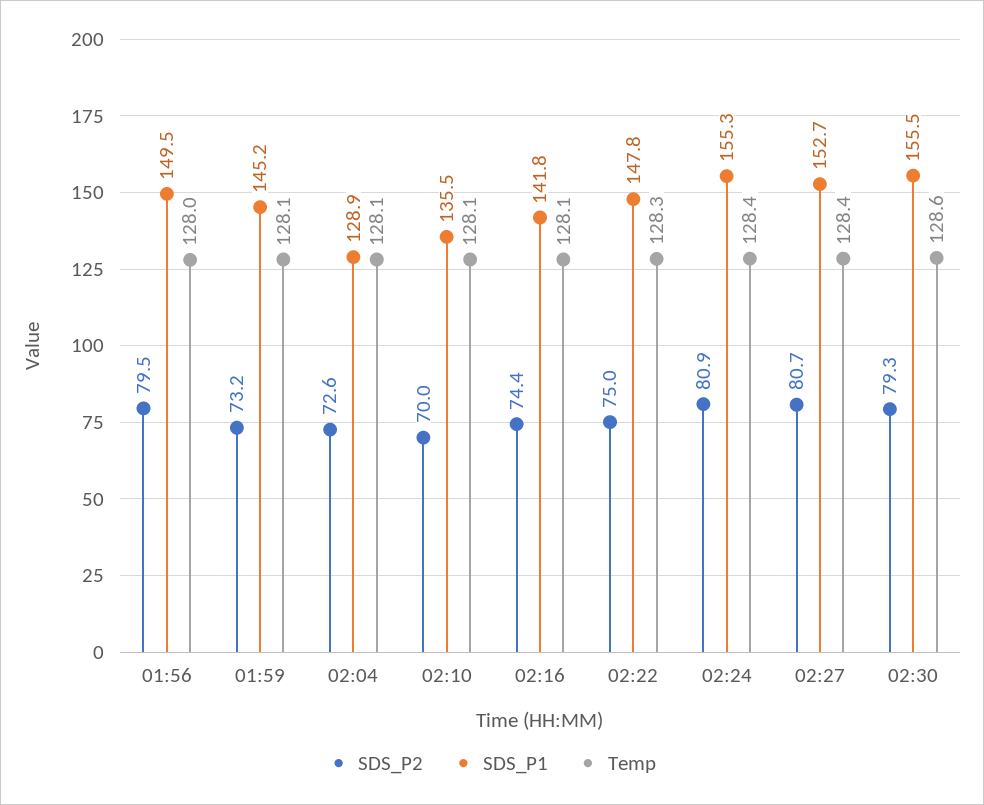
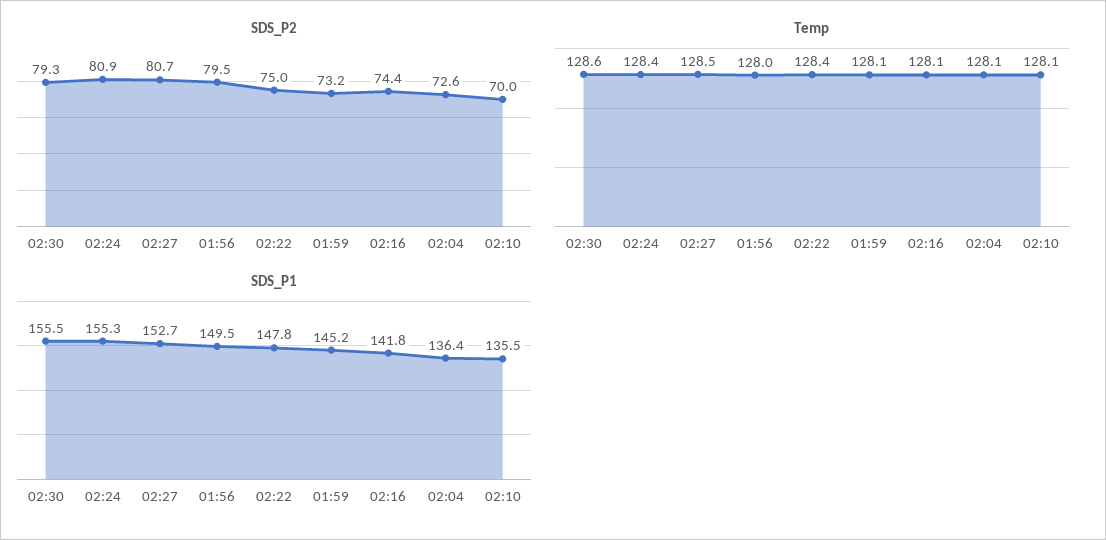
SDS_P1, 02:04: 128.9 -> 136.4
Temp, 02:22: 128.3 -> 128.4
Temp, 02:27: 128.4 -> 128.5

